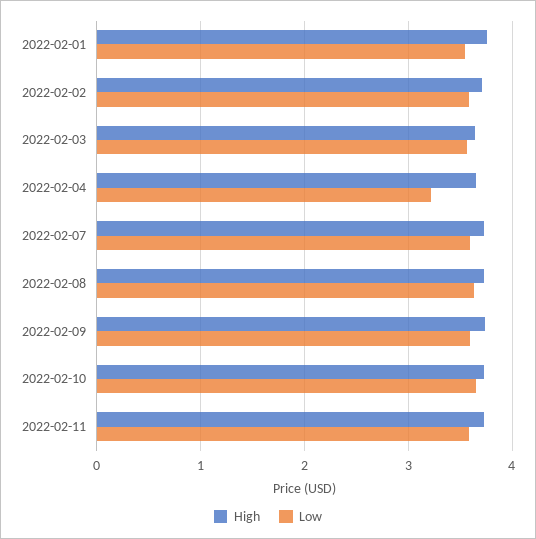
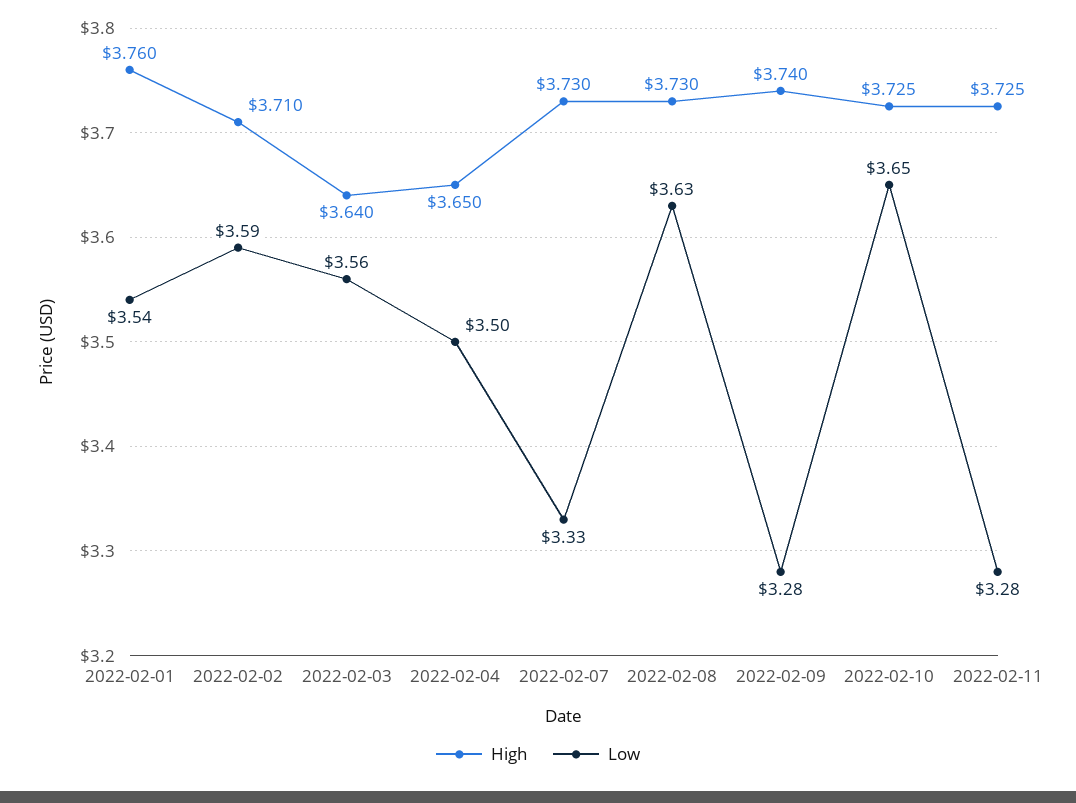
Low, 2022-02-04: 3.2 -> 3.5
Low, 2022-02-07: 3.6 -> 3.33
Low, 2022-02-09: 3.6 -> 3.28
Low, 2022-02-11: 3.6 -> 3.28

